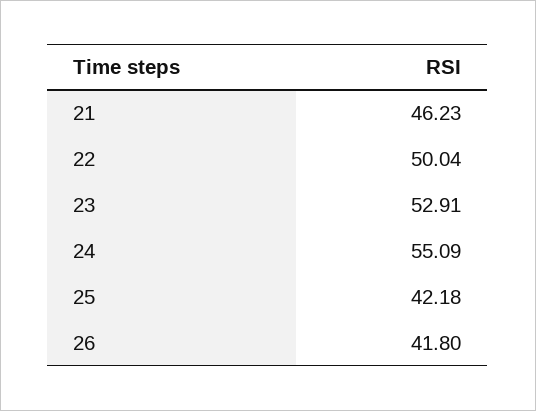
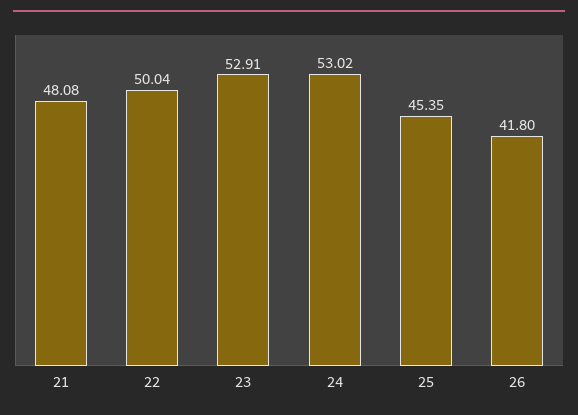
21: 46.23 -> 48.08
24: 55.09 -> 53.02
25: 42.18 -> 45.35

